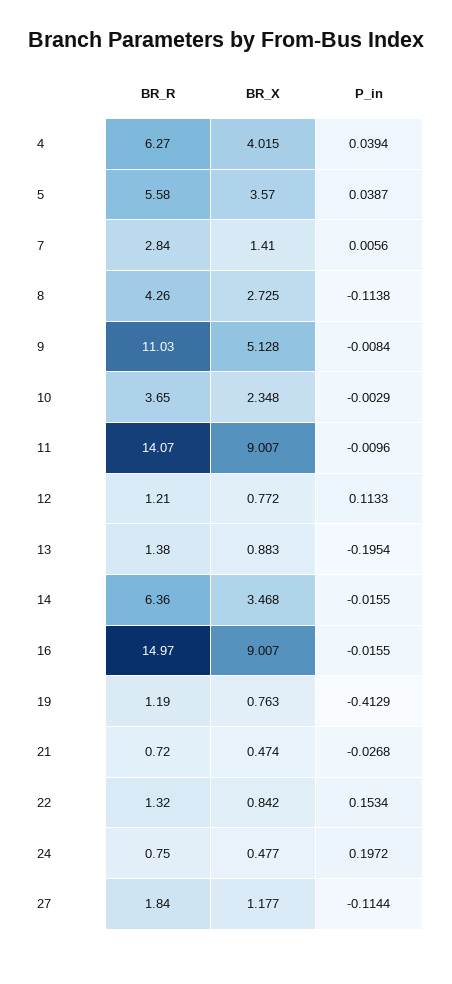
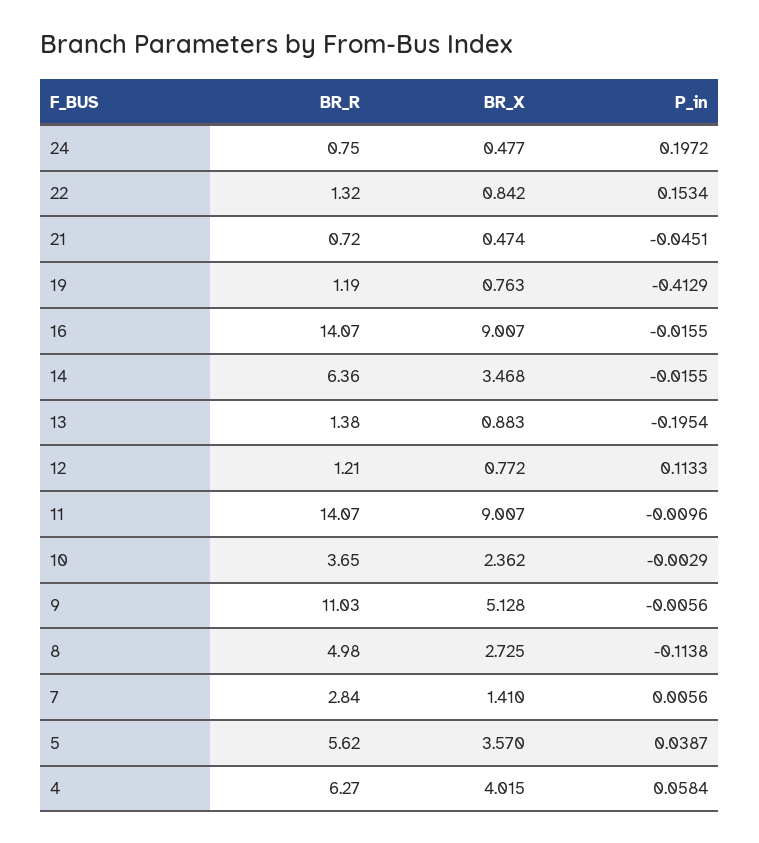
P_in, 4: 0.0394 -> 0.0584
BR_R, 5: 5.58 -> 5.62
BR_R, 8: 4.26 -> 4.98
P_in, 9: -0.0084 -> -0.0056
BR_X, 10: 2.348 -> 2.362
BR_R, 16: 14.97 -> 14.07
P_in, 21: -0.0268 -> -0.0451
BR_R, 27: 1.84 -> none
BR_X, 27: 1.177 -> none
P_in, 27: -0.1144 -> none

